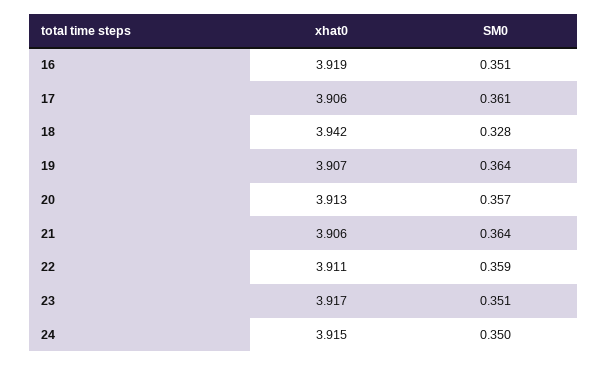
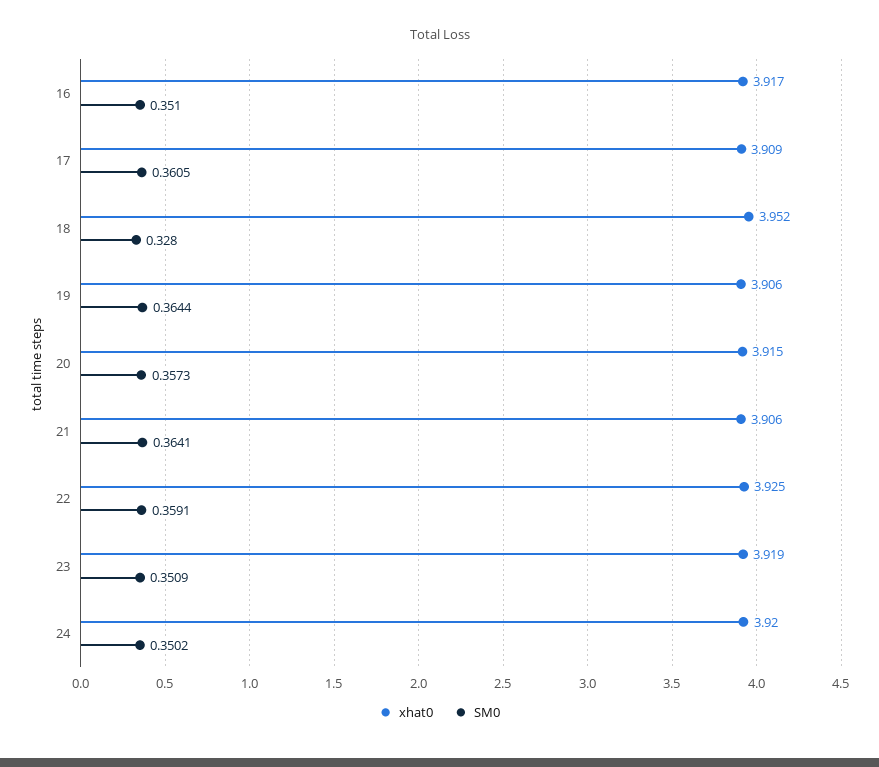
xhat0, 16: 3.919 -> 3.917
xhat0, 17: 3.906 -> 3.909
xhat0, 18: 3.942 -> 3.952
xhat0, 19: 3.907 -> 3.906
xhat0, 20: 3.913 -> 3.915
xhat0, 22: 3.911 -> 3.925
xhat0, 23: 3.917 -> 3.919
xhat0, 24: 3.915 -> 3.92

